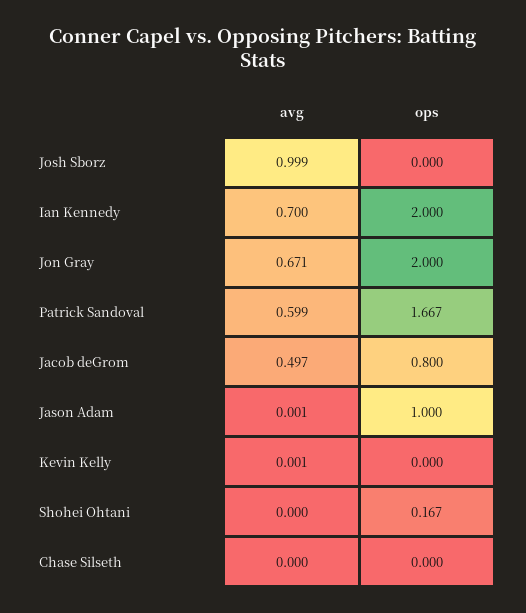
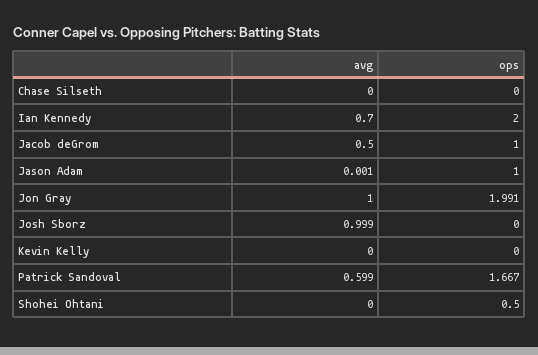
avg, Jon Gray: 0.671 -> 1
ops, Jon Gray: 2 -> 1.991
avg, Jacob deGrom: 0.497 -> 0.5
ops, Jacob deGrom: 0.8 -> 1
avg, Kevin Kelly: 0.001 -> 0
ops, Shohei Ohtani: 0.167 -> 0.5

